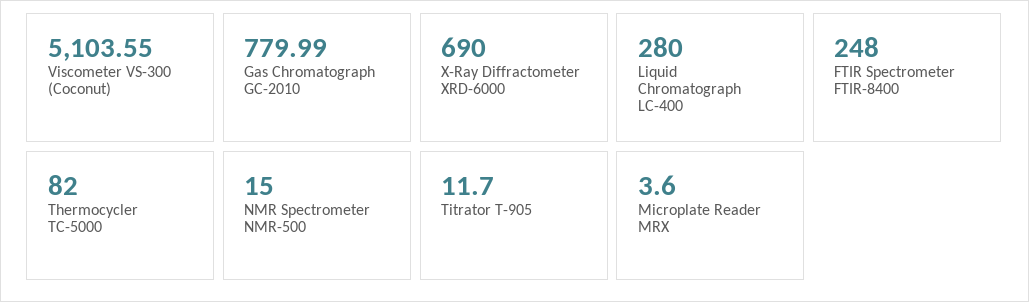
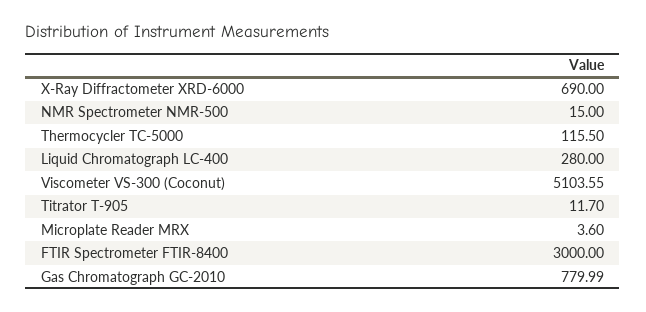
FTIR Spectrometer FTIR-8400: 248 -> 3000
Thermocycler TC-5000: 82 -> 115.5

